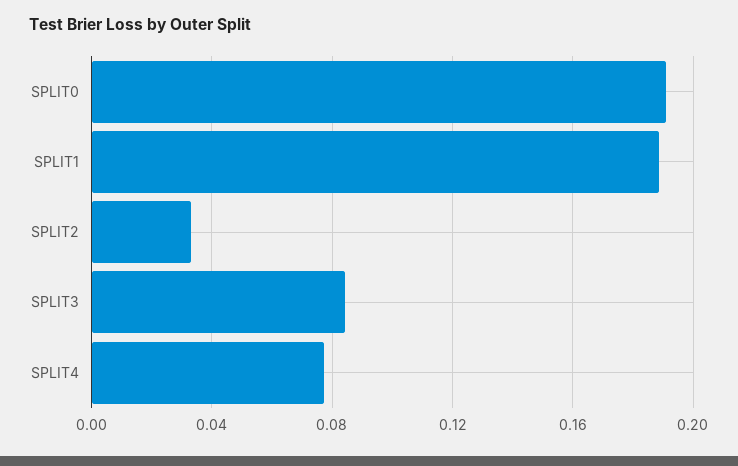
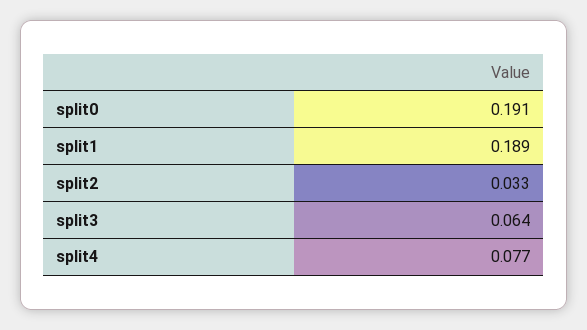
SPLIT3: 0.085 -> 0.064

